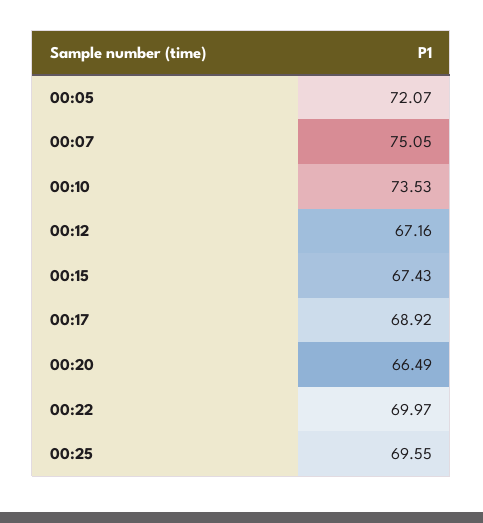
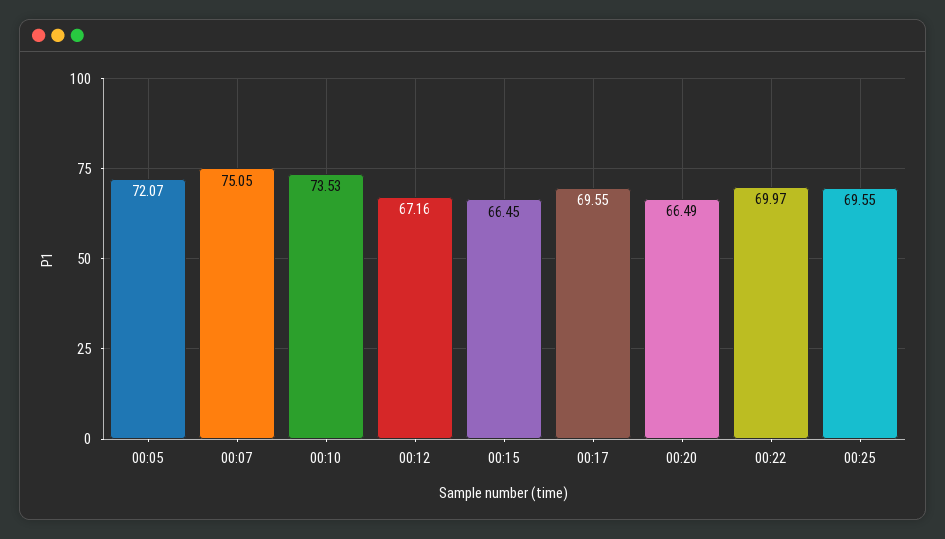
00:15: 67.43 -> 66.45
00:17: 68.92 -> 69.55

